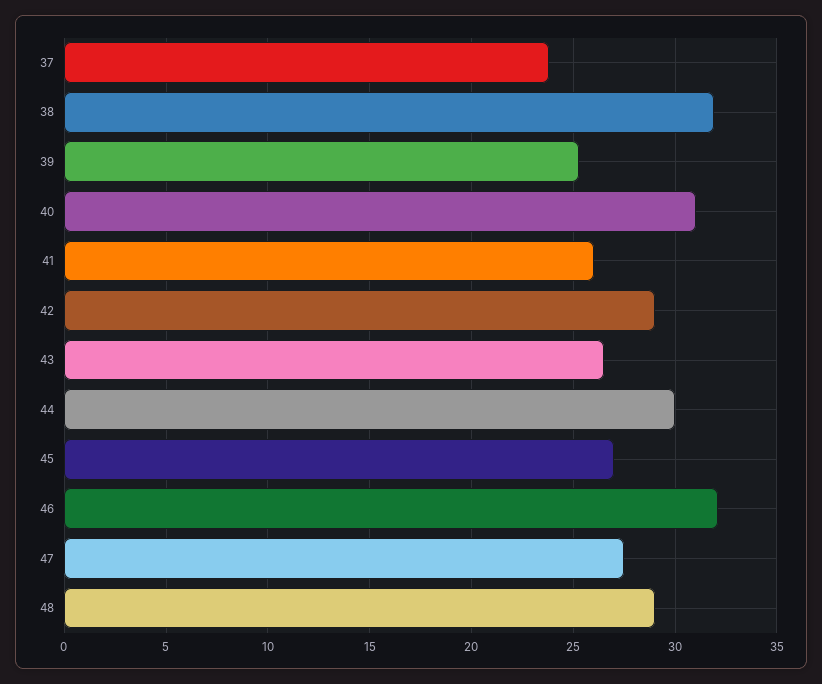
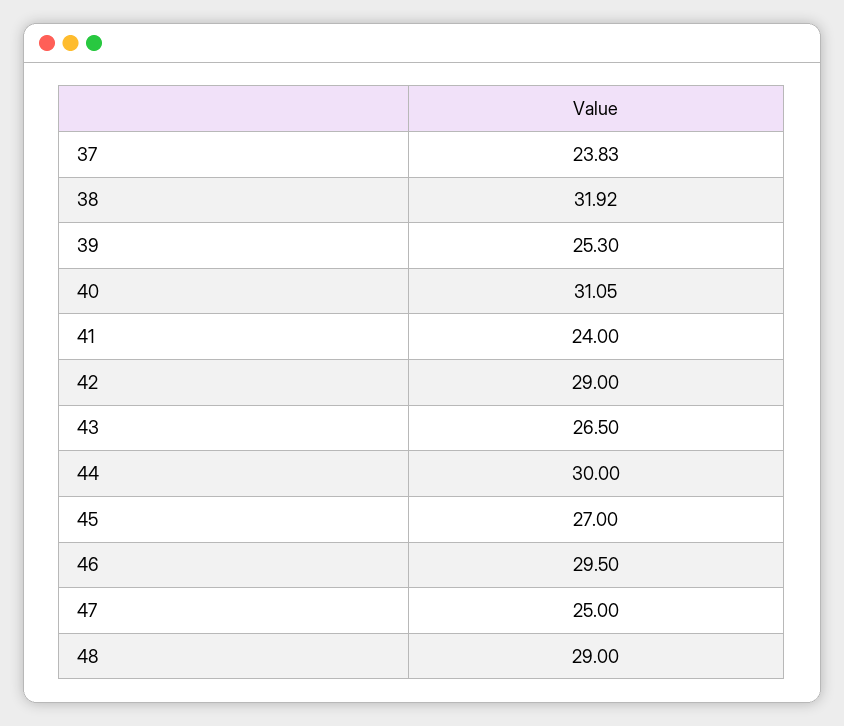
41: 26 -> 24
46: 32 -> 29.5
47: 27.5 -> 25

